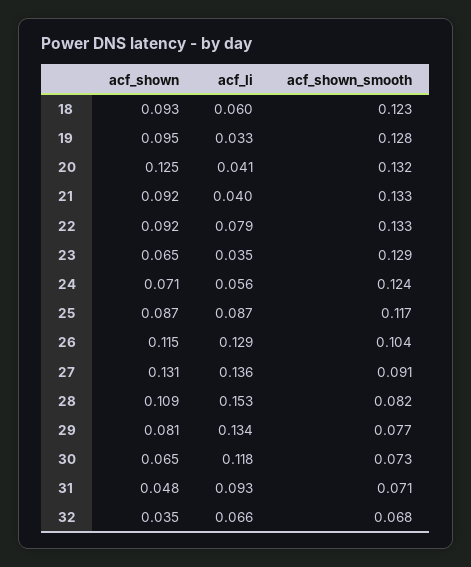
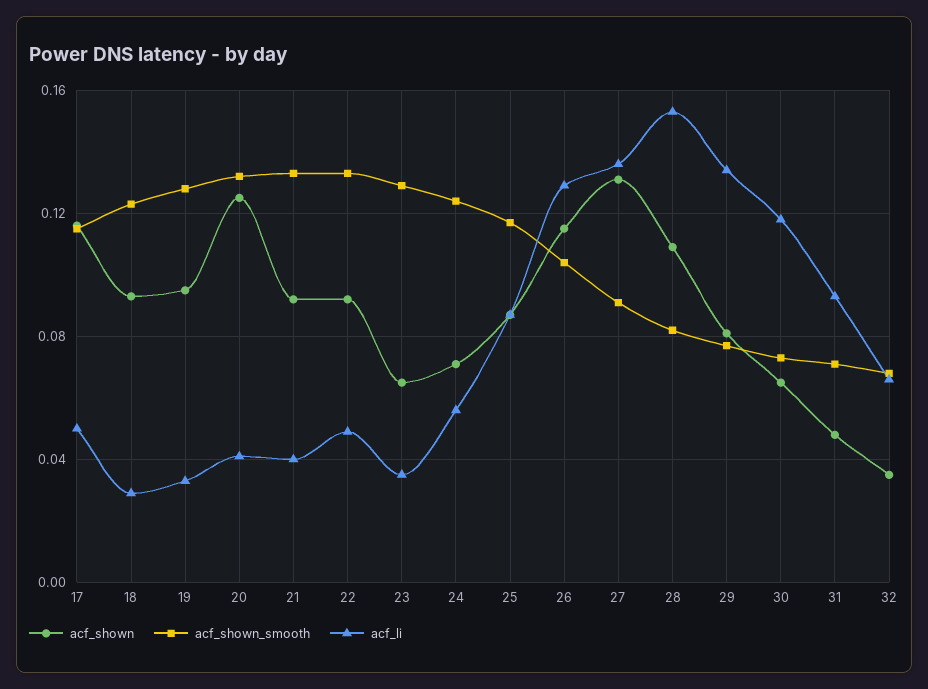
acf_li, 18: 0.06 -> 0.03
acf_li, 22: 0.079 -> 0.05
acf_shown, 17: none -> 0.115
acf_shown_smooth, 17: none -> 0.115
acf_li, 17: none -> 0.05

